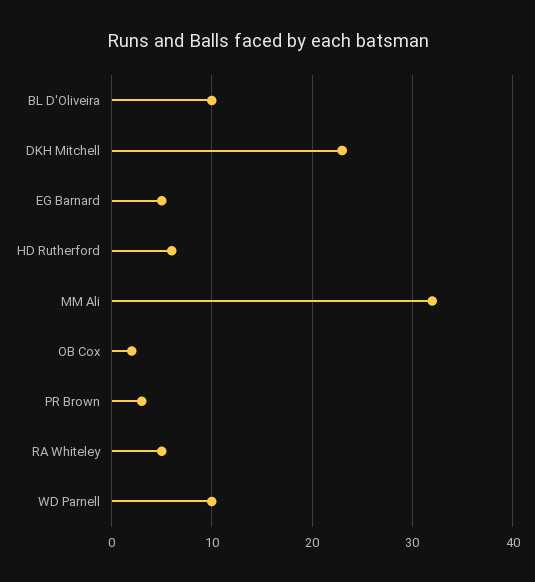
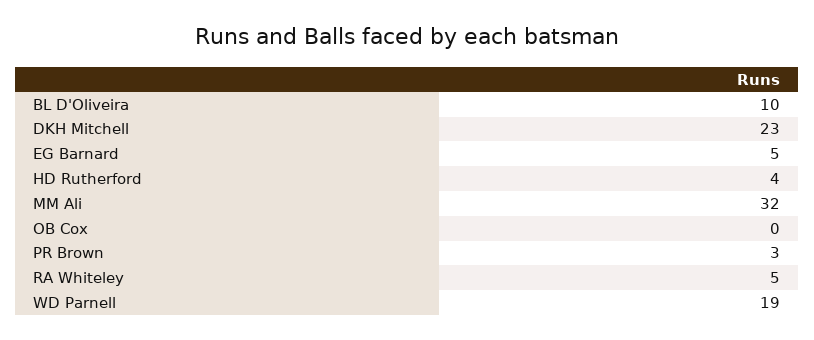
HD Rutherford: 6 -> 4
OB Cox: 2 -> 0
WD Parnell: 10 -> 19

